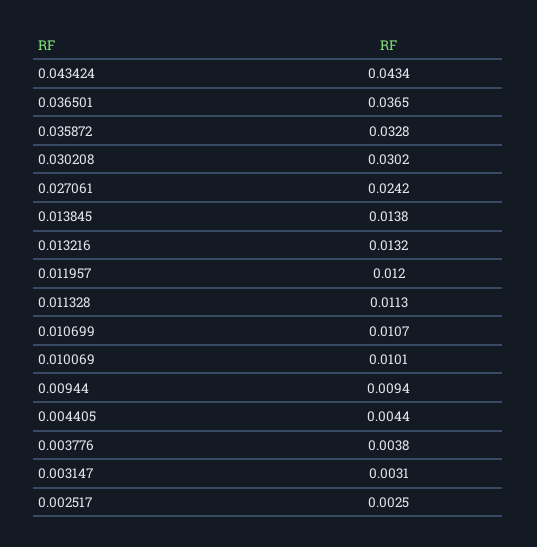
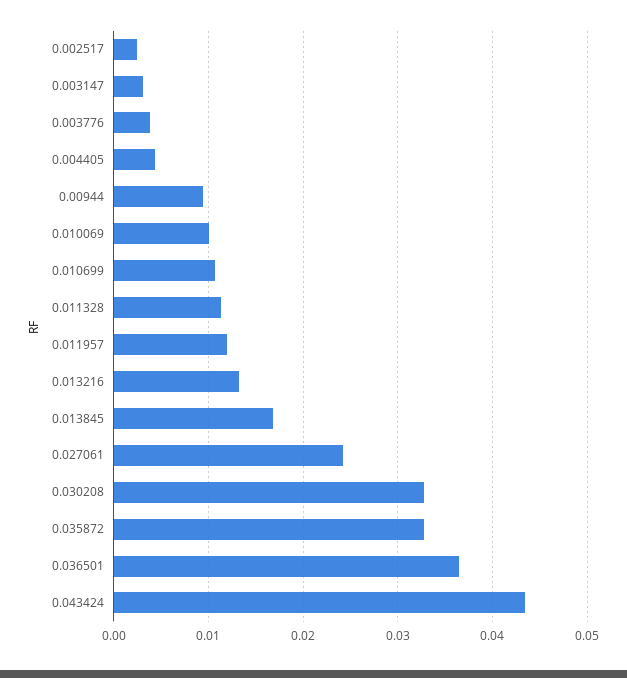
0.030208: 0.0302 -> 0.033
0.013845: 0.0138 -> 0.017

